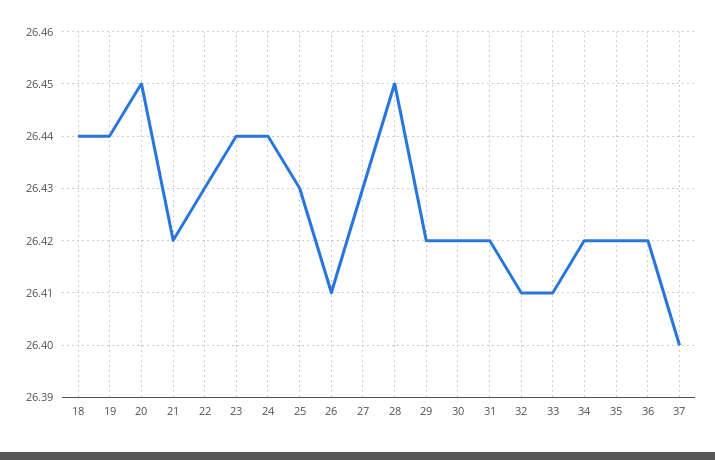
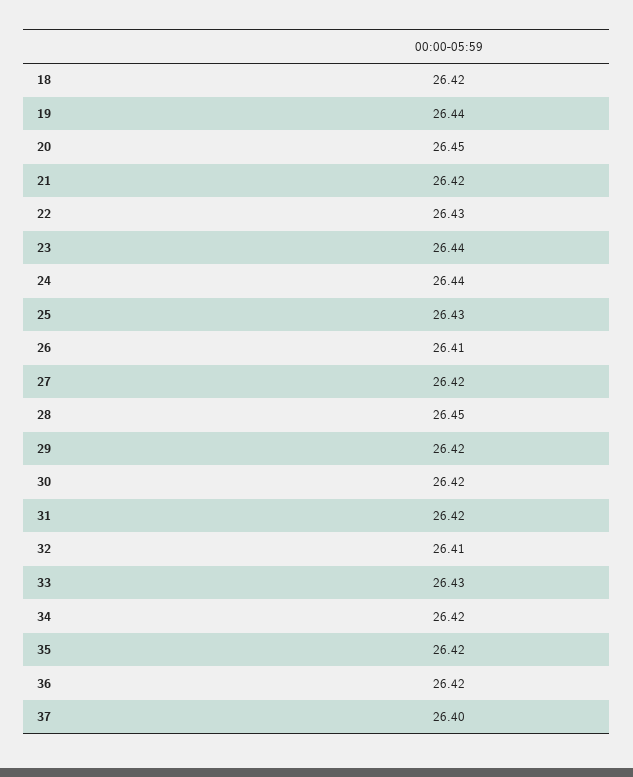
18: 26.44 -> 26.42
27: 26.43 -> 26.42
33: 26.41 -> 26.43

